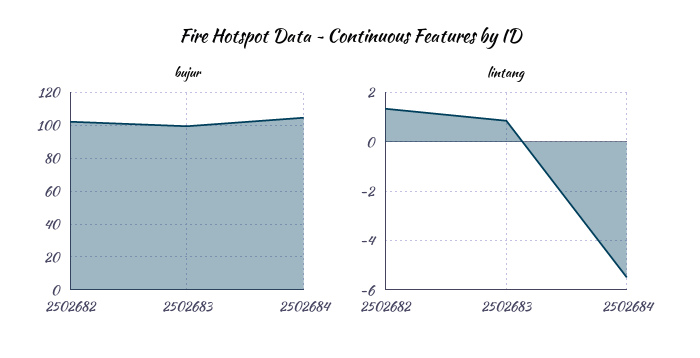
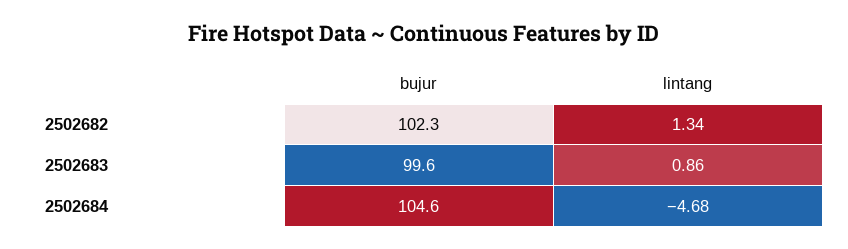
lintang, 2502684: -5.5 -> -4.68

